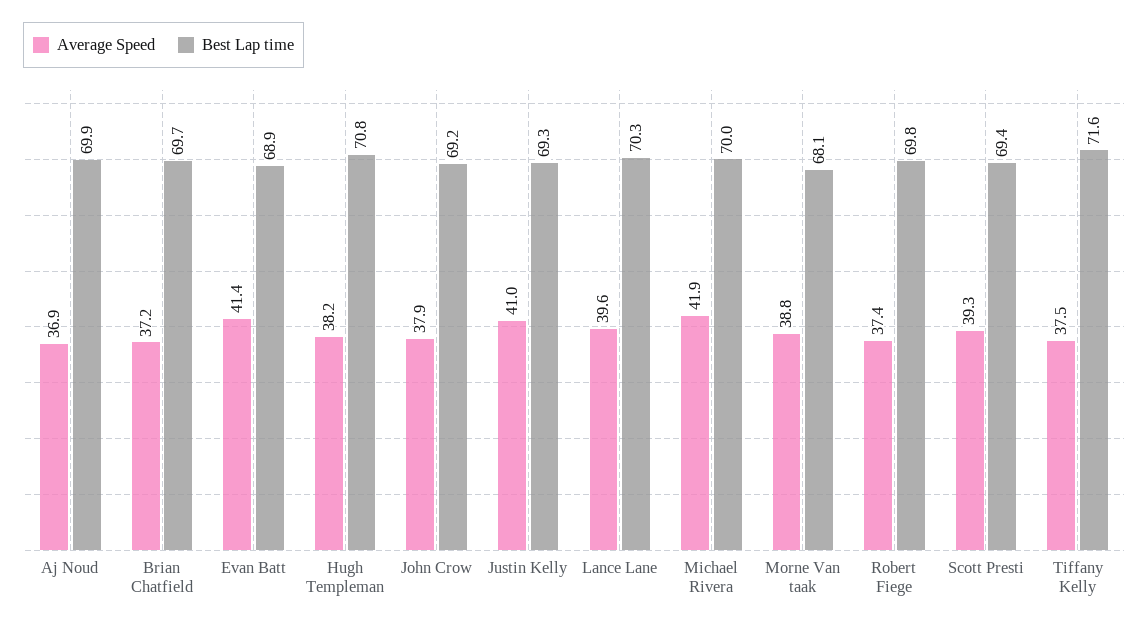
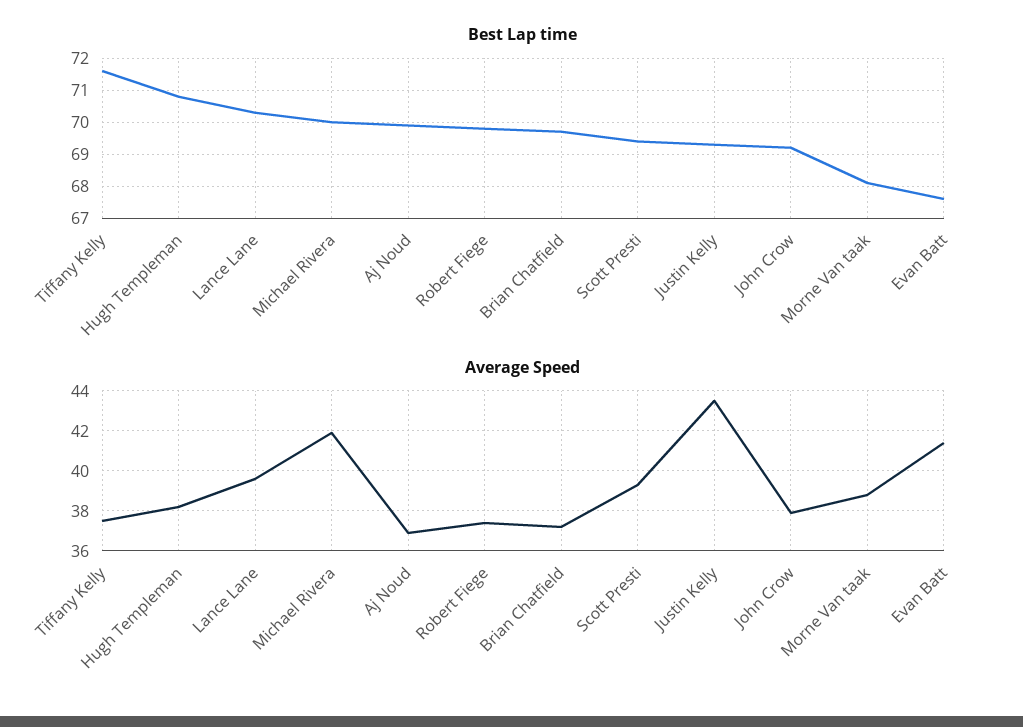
Best Lap time, Evan Batt: 68.9 -> 67.5
Average Speed, Justin Kelly: 41 -> 43.5

